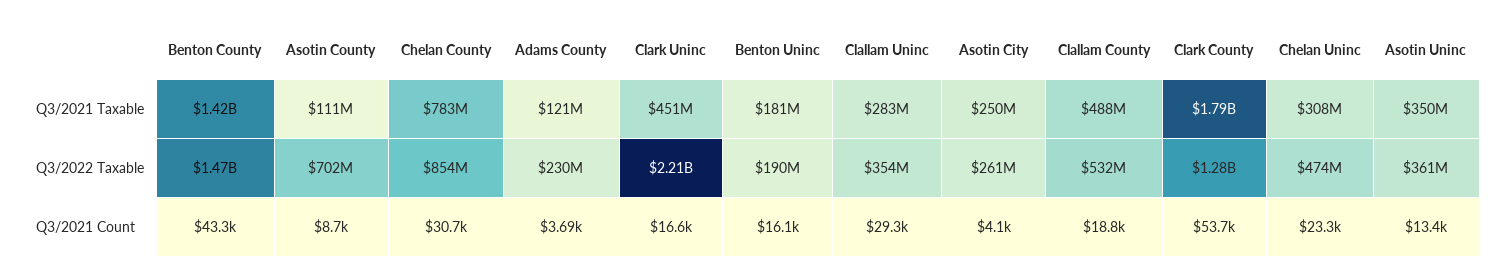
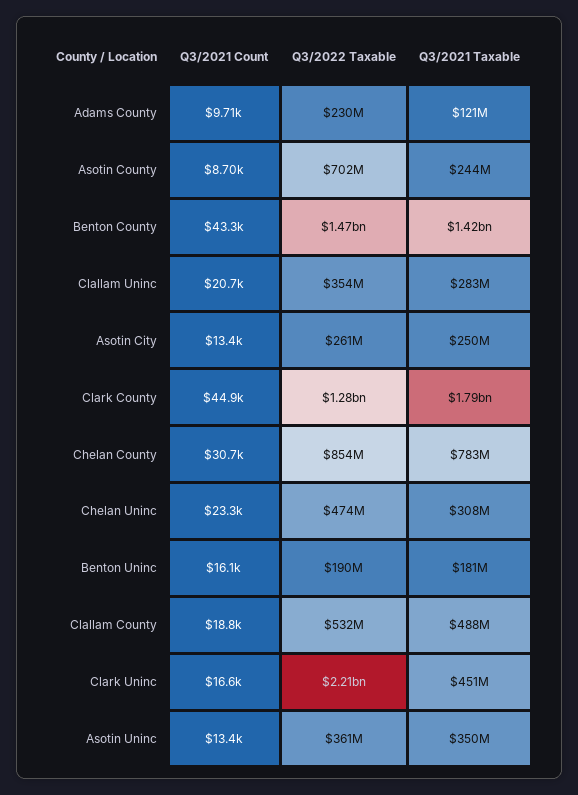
Asotin County, Q3/2021 Taxable: 111000000 -> 244000000
Adams County, Q3/2021 Count: 3690 -> 9710
Clallam Uninc, Q3/2021 Count: 29300 -> 20700
Asotin City, Q3/2021 Count: 4100 -> 13400
Clark County, Q3/2021 Count: 53700 -> 44900

